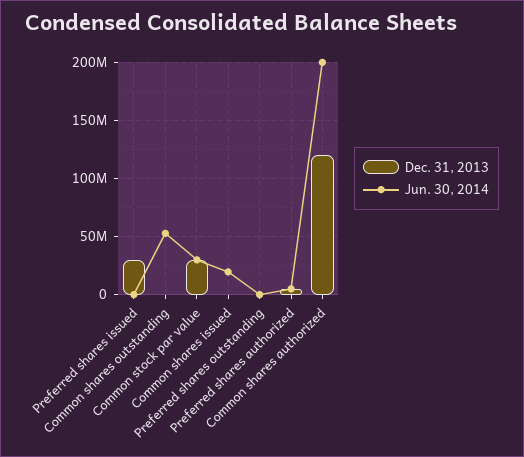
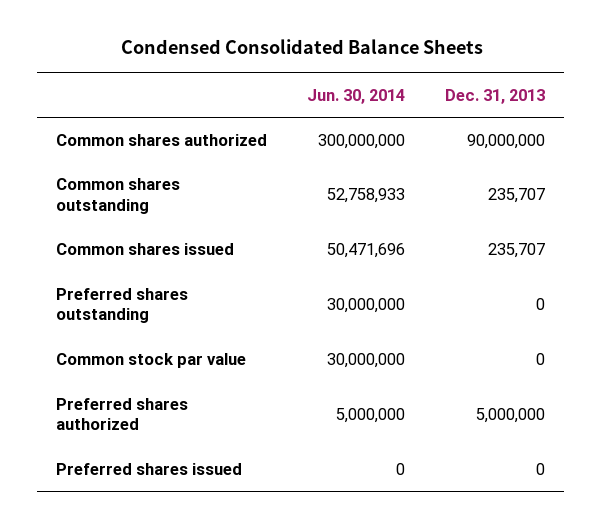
Dec. 31, 2013, Preferred shares issued: 30000000 -> 0
Dec. 31, 2013, Common stock par value: 30000000 -> 0
Jun. 30, 2014, Common shares issued: 20000000 -> 50471696
Jun. 30, 2014, Preferred shares outstanding: 0 -> 30000000
Dec. 31, 2013, Common shares authorized: 120000000 -> 90000000
Jun. 30, 2014, Common shares authorized: 200000000 -> 300000000

